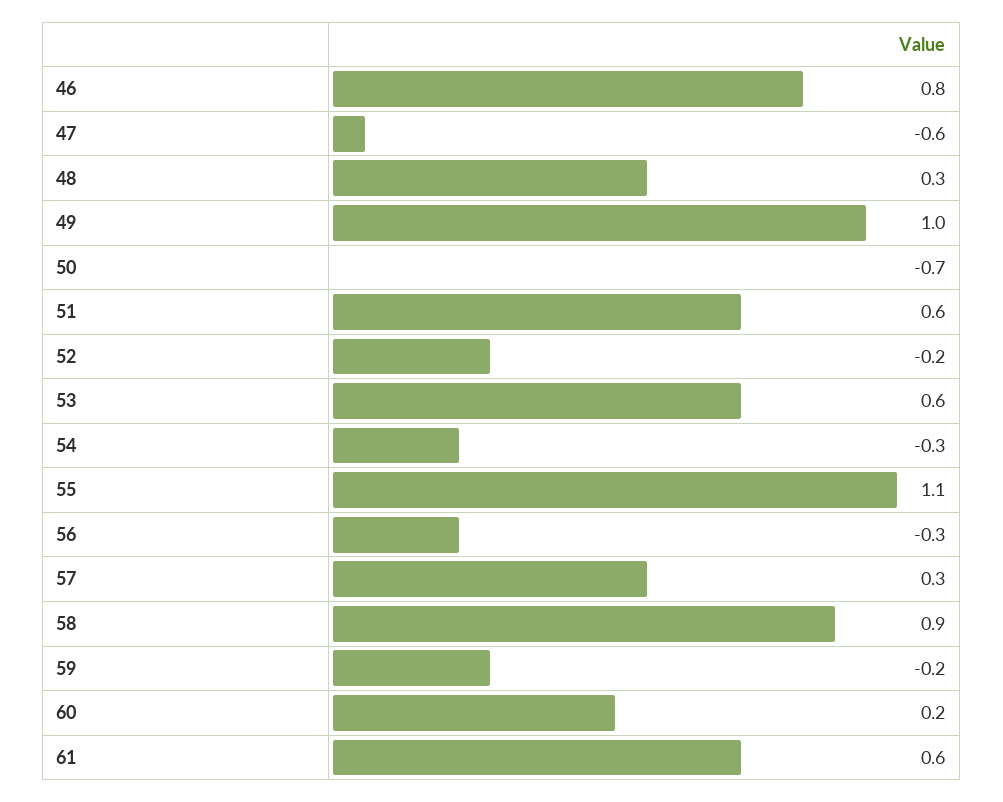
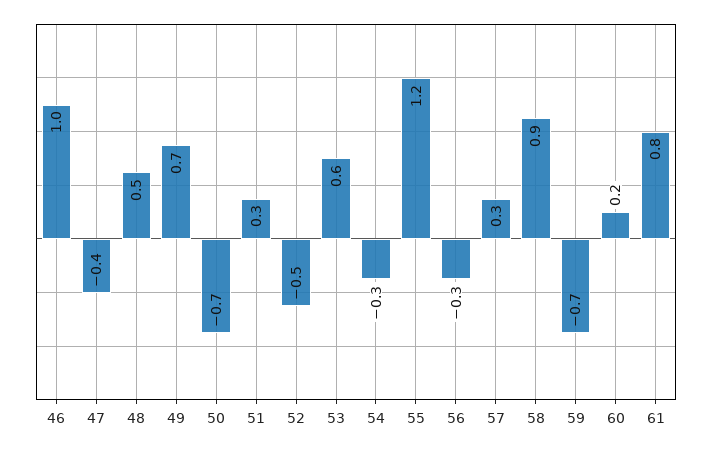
46: 0.8 -> 1
47: -0.6 -> -0.4
48: 0.3 -> 0.5
49: 1 -> 0.7
51: 0.6 -> 0.3
52: -0.2 -> -0.5
55: 1.1 -> 1.2
59: -0.2 -> -0.7
61: 0.6 -> 0.8

